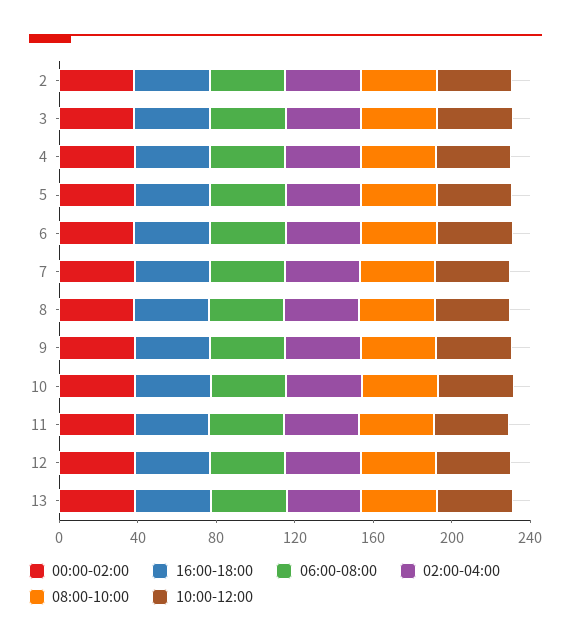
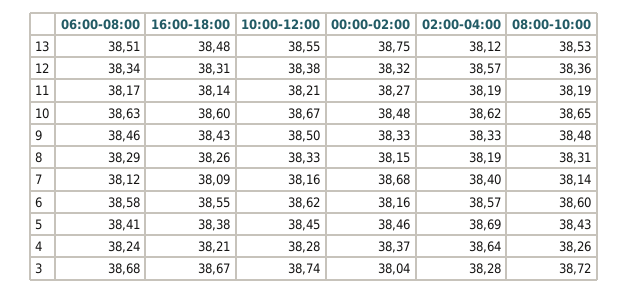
00:00-02:00, 2: 40 -> none
16:00-18:00, 2: 40 -> none
06:00-08:00, 2: 40 -> none
02:00-04:00, 2: 40 -> none
08:00-10:00, 2: 40 -> none
10:00-12:00, 2: 40 -> none

